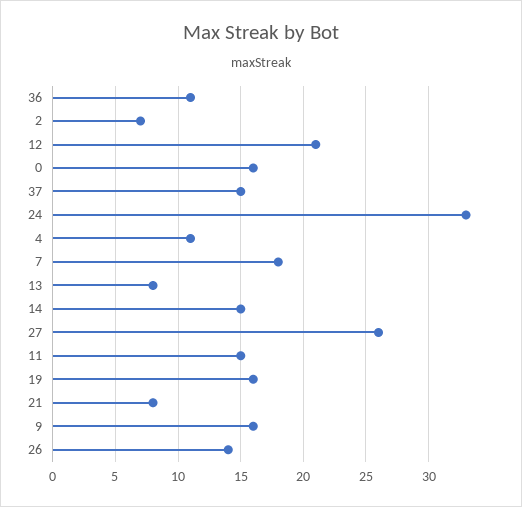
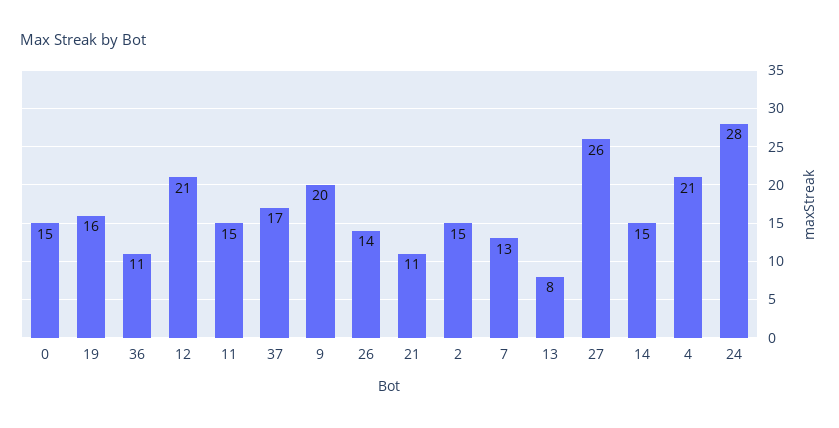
2: 7 -> 15
0: 16 -> 15
37: 15 -> 17
24: 33 -> 28
4: 11 -> 21
7: 18 -> 13
21: 8 -> 11
9: 16 -> 20

